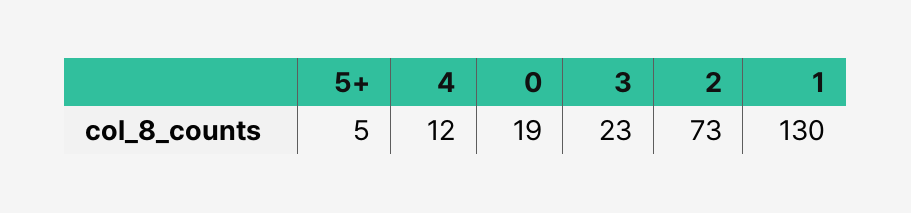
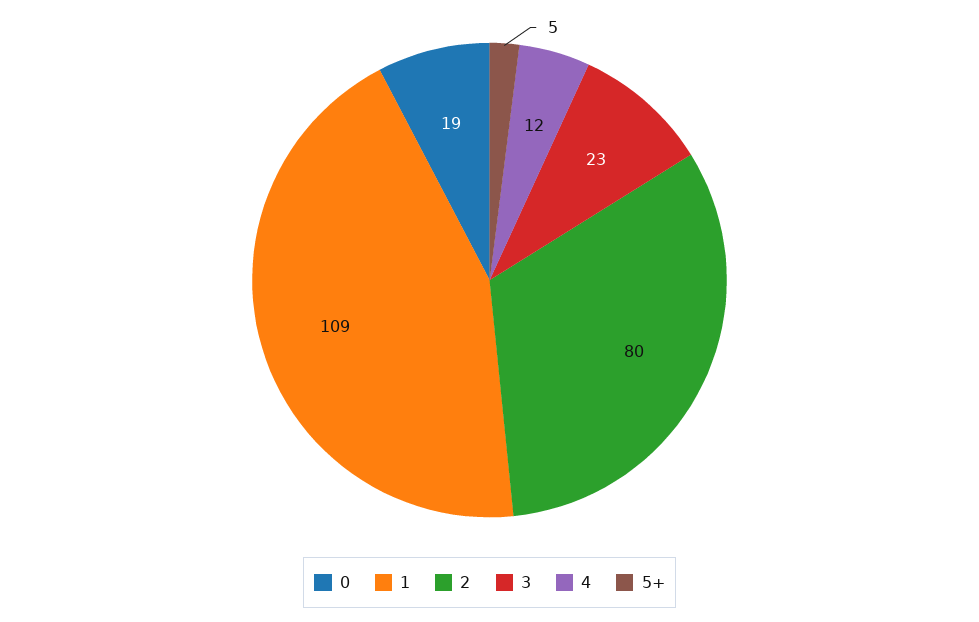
2: 73 -> 80
1: 130 -> 109

